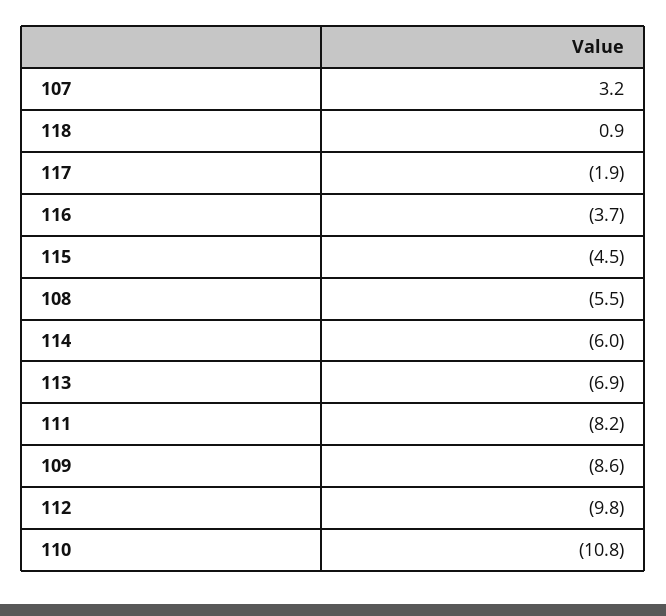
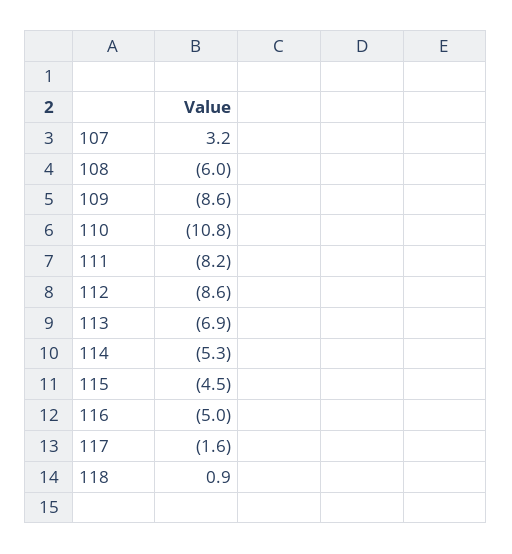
117: -1.9 -> -1.6
116: -3.7 -> -5
108: -5.5 -> -6
114: -6 -> -5.3
112: -9.8 -> -8.6

